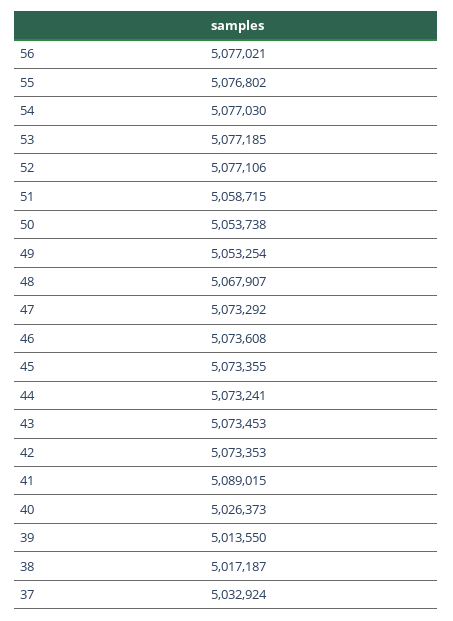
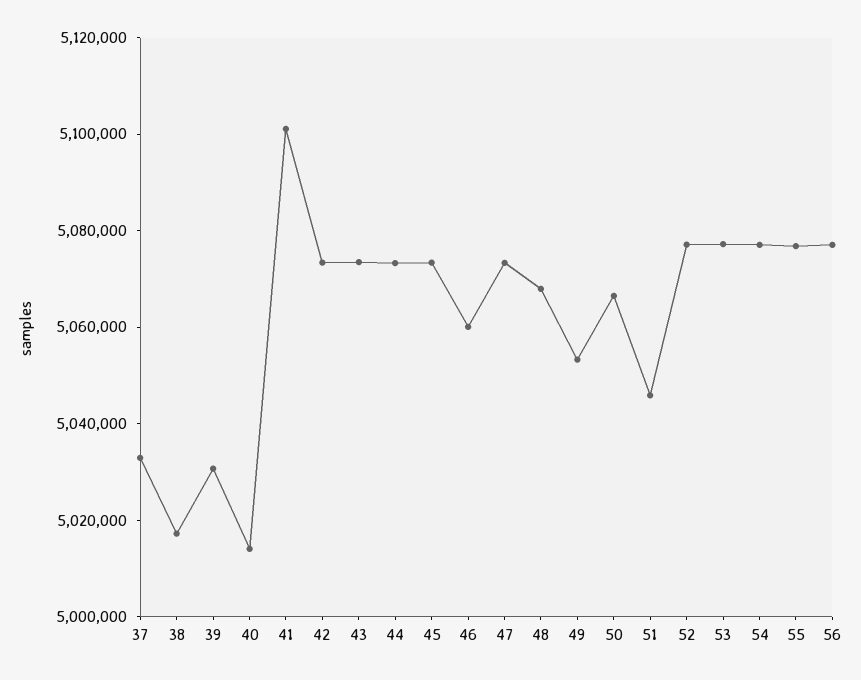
51: 5058715 -> 5045000
50: 5053738 -> 5065000
46: 5073608 -> 5060000
41: 5089015 -> 5100000
40: 5026373 -> 5015000
39: 5013550 -> 5030000

